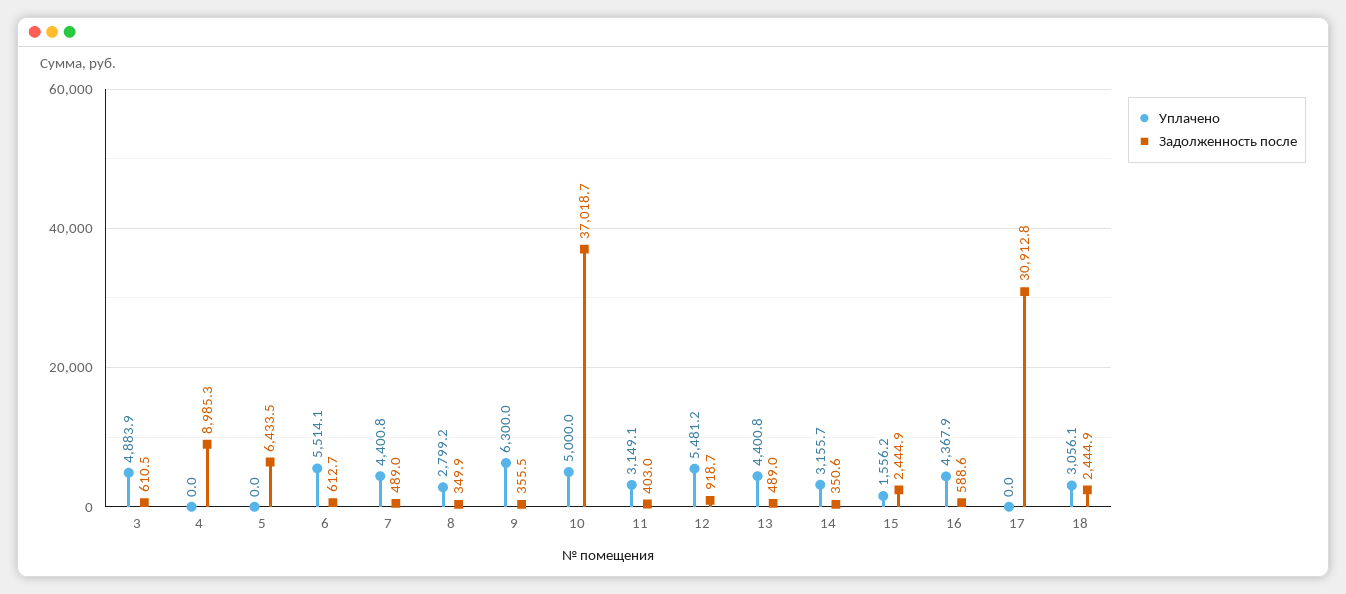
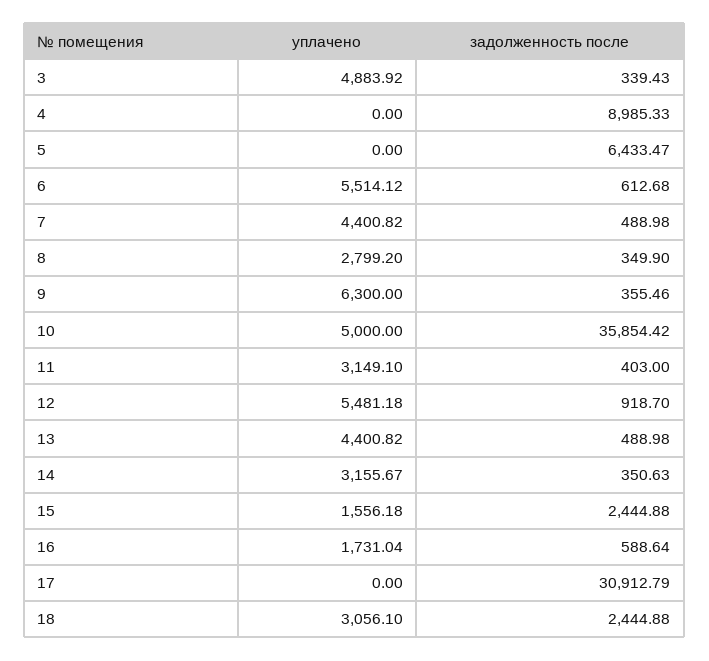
Задолженность после, 3: 610.5 -> 339.43
Задолженность после, 10: 37018.7 -> 35854.42
Уплачено, 16: 4367.9 -> 1731.04

